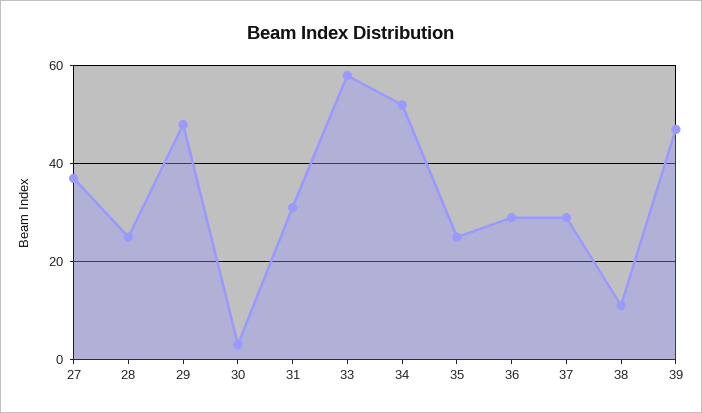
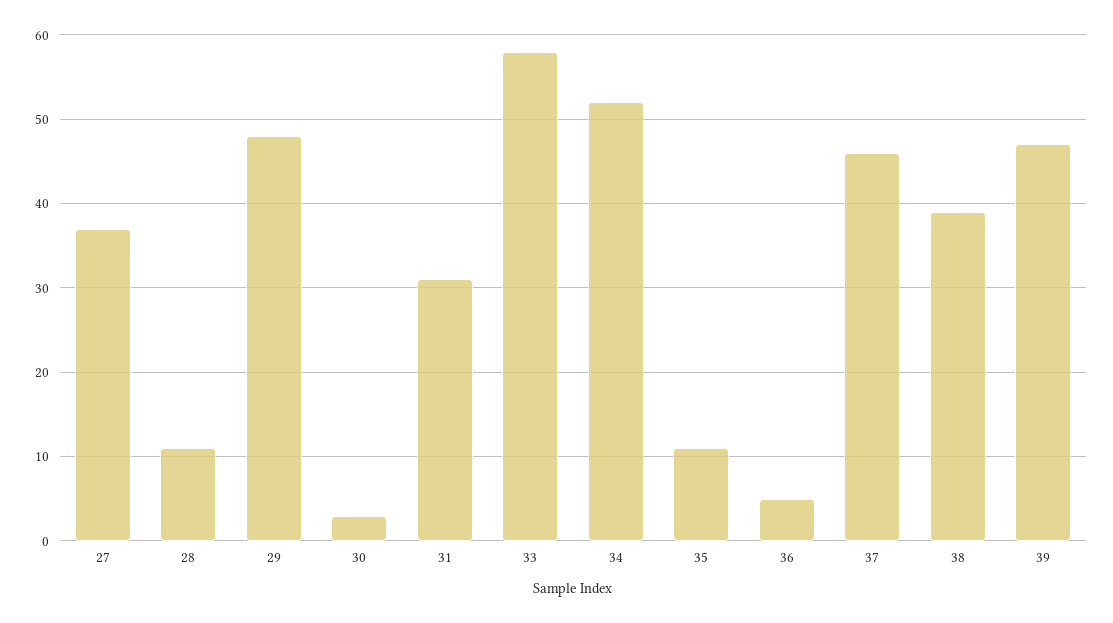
28: 25 -> 11
35: 25 -> 11
36: 30 -> 5
37: 30 -> 46
38: 10 -> 39

